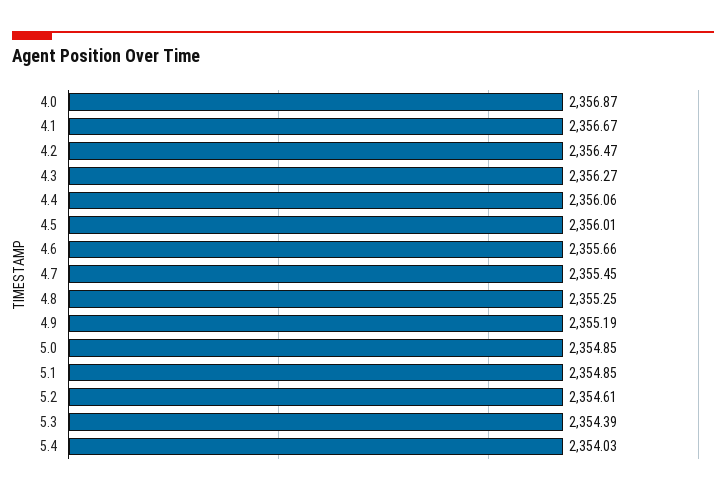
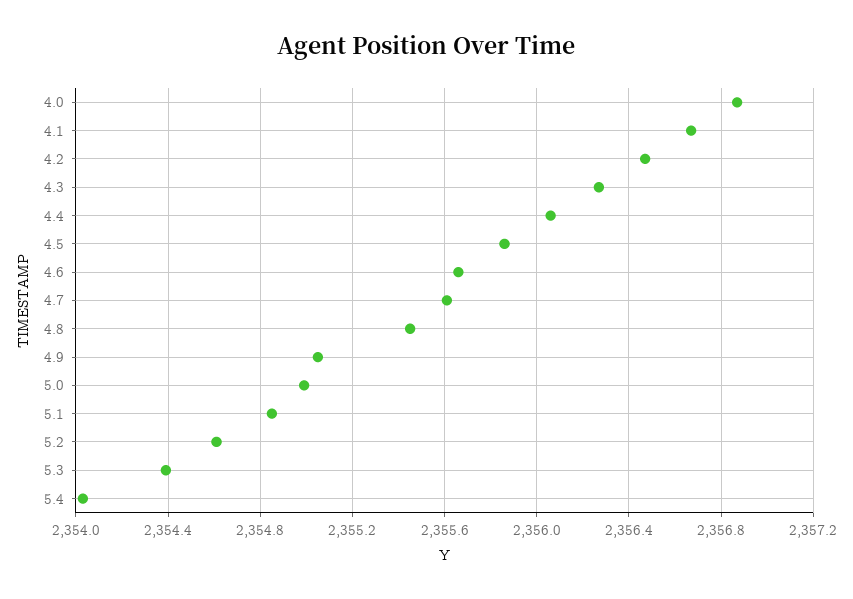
4.5: 2356.01 -> 2355.85
4.7: 2355.45 -> 2355.6
4.8: 2355.25 -> 2355.45
4.9: 2355.19 -> 2355.05
5.0: 2354.85 -> 2355

